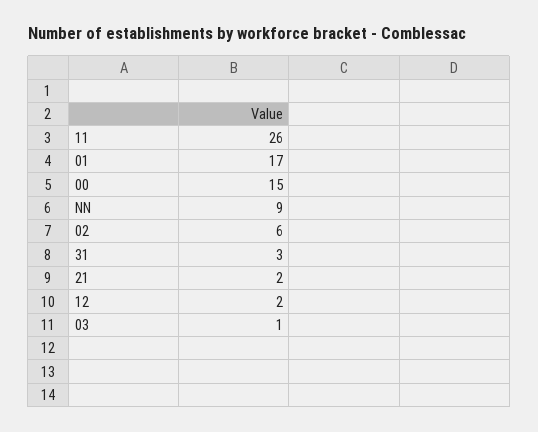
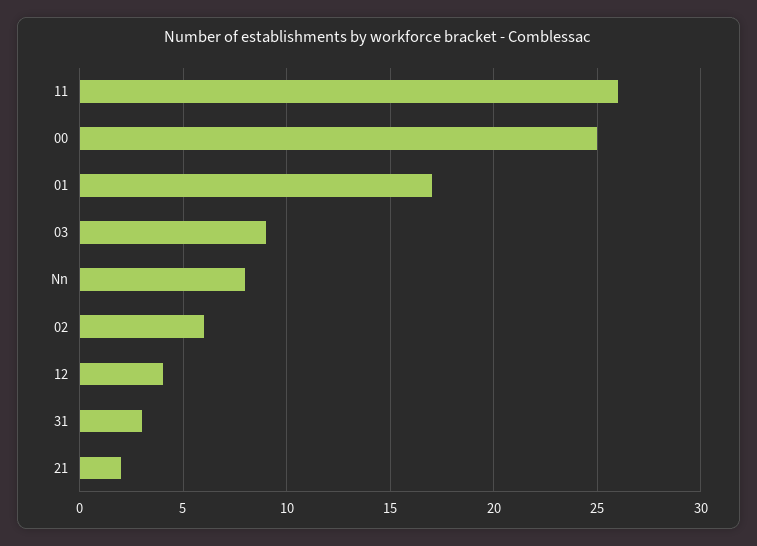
00: 15 -> 25
NN: 9 -> 8
12: 2 -> 4
03: 1 -> 9

